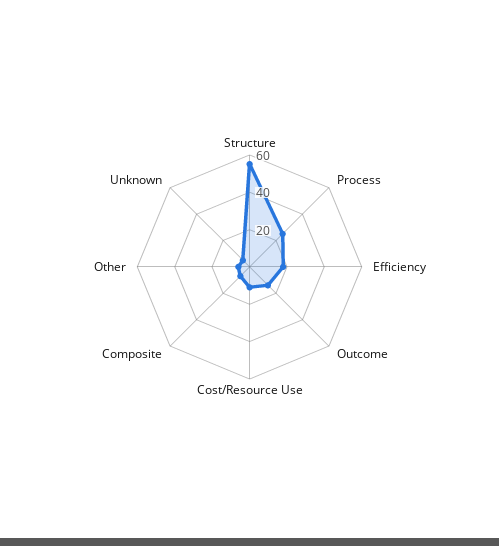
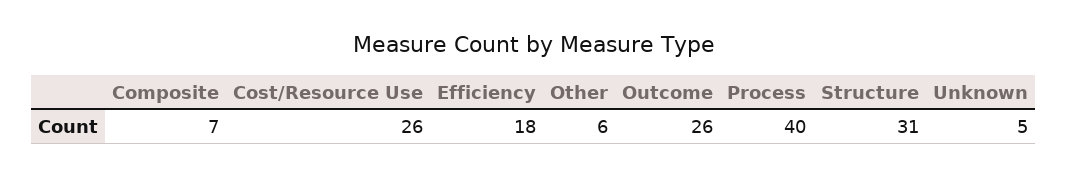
Structure: 55 -> 31
Process: 25 -> 40
Outcome: 15 -> 26
Cost/Resource Use: 10 -> 26

